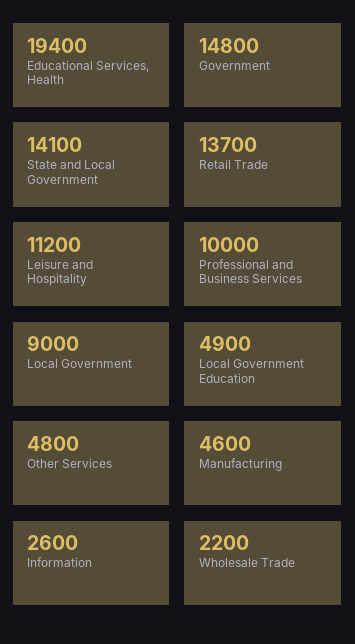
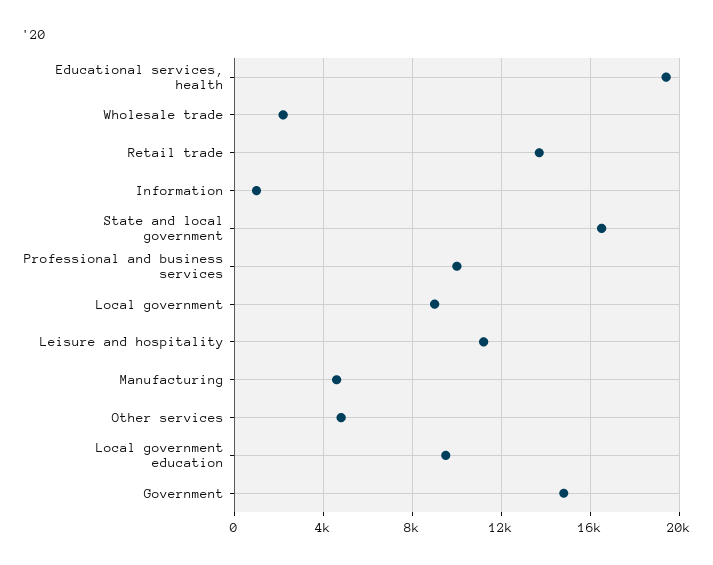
State and Local Government: 14100 -> 16500
Local Government Education: 4900 -> 9500
Information: 2600 -> 1000

